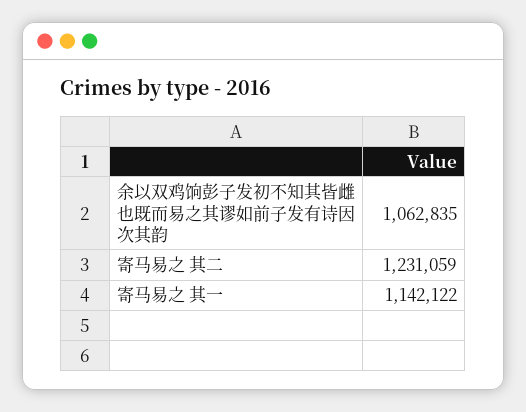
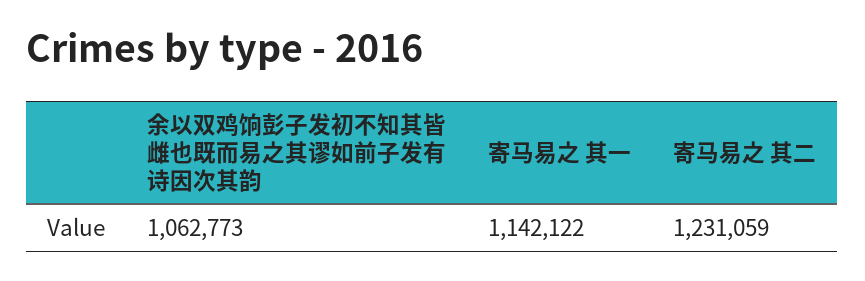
余以双鸡饷彭子发初不知其皆雌也既而易之其谬如前子发有诗因次其韵: 1062835 -> 1062773

